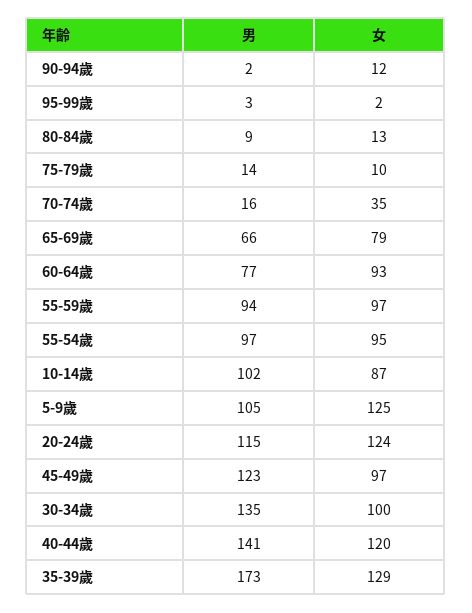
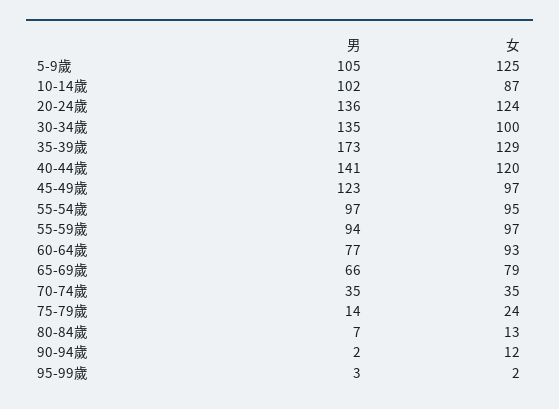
男, 80-84歲: 9 -> 7
女, 75-79歲: 10 -> 24
男, 70-74歲: 16 -> 35
男, 20-24歲: 115 -> 136

